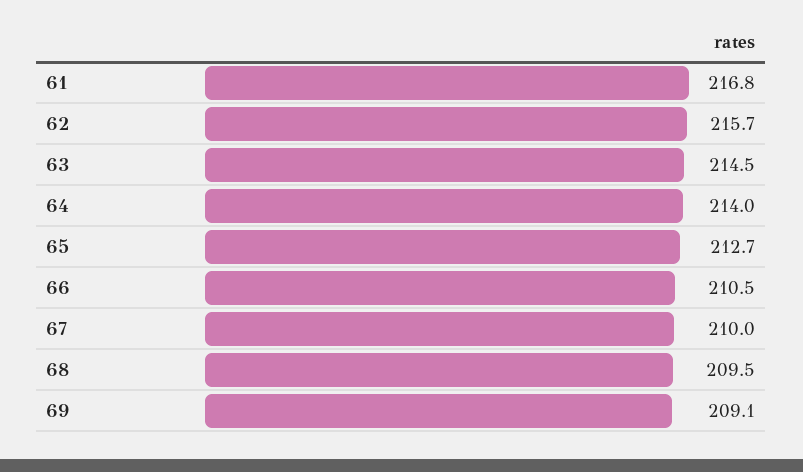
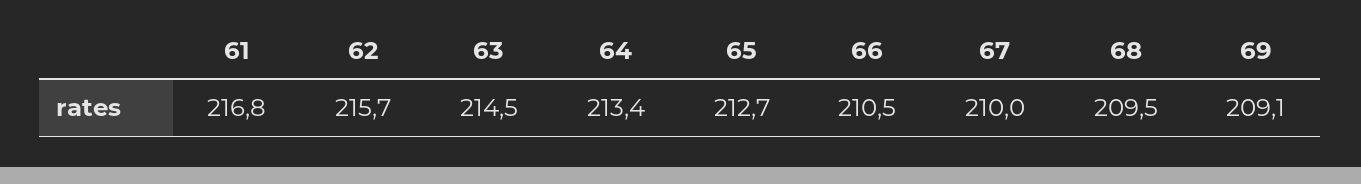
64: 214 -> 213.4

